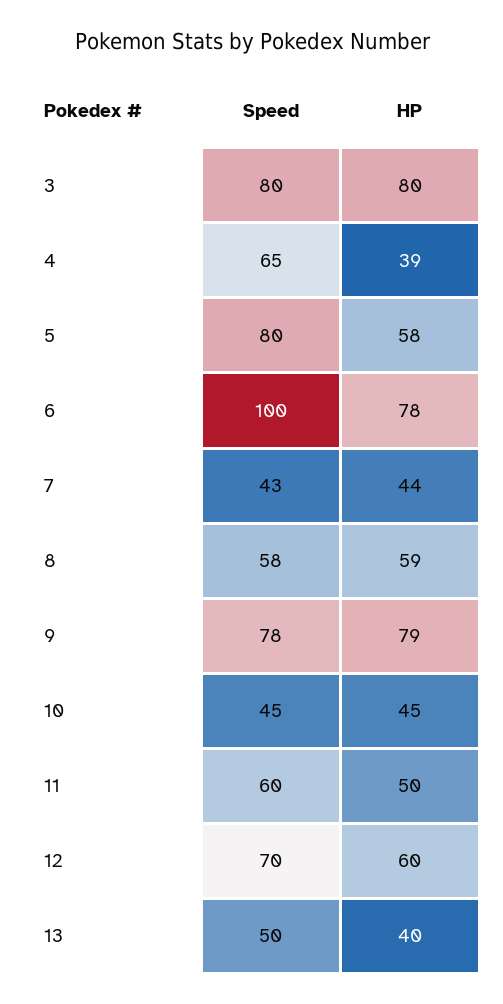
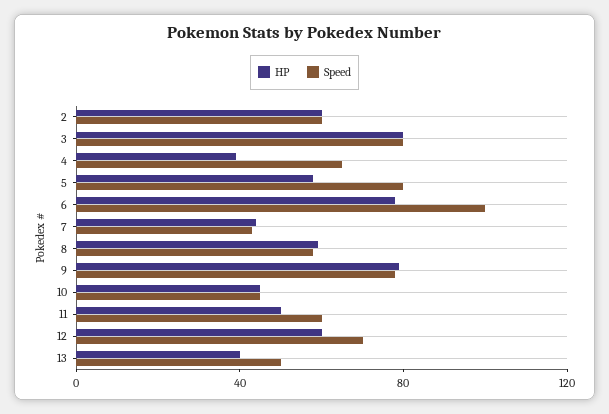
HP, 2: none -> 60
Speed, 2: none -> 60

